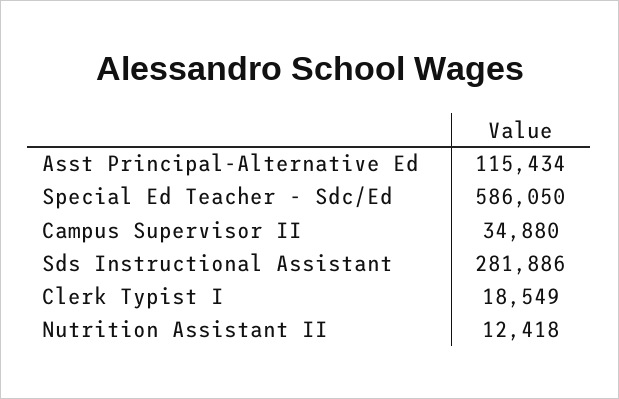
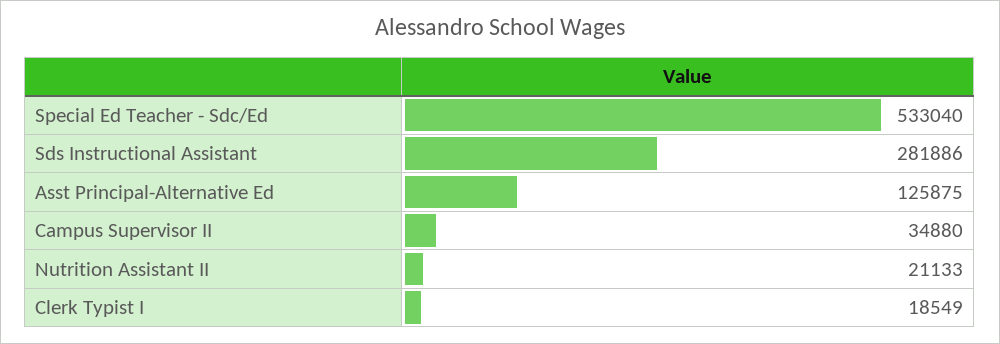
Asst Principal-Alternative Ed: 115434 -> 125875
Special Ed Teacher - Sdc/Ed: 586050 -> 533040
Nutrition Assistant II: 12418 -> 21133

